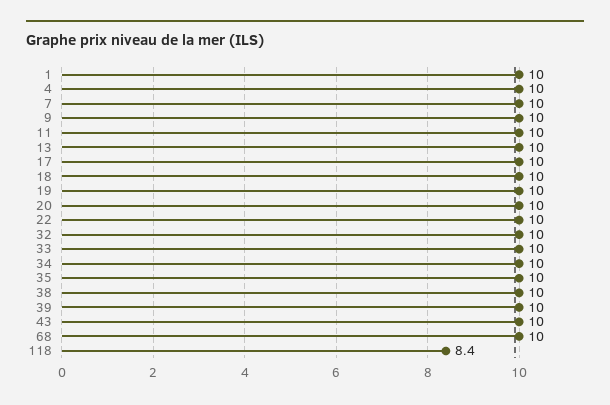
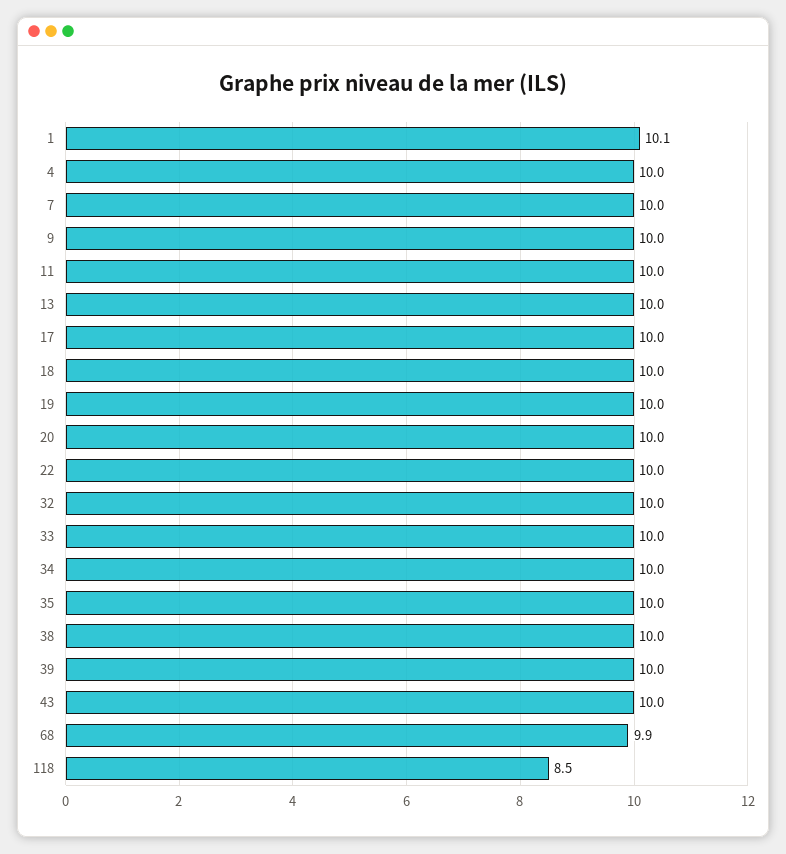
1: 10 -> 10.1
68: 10 -> 9.9
118: 8.4 -> 8.5

